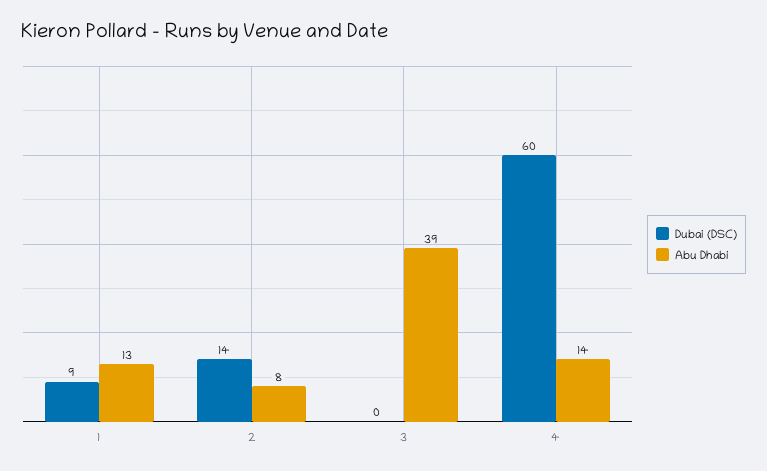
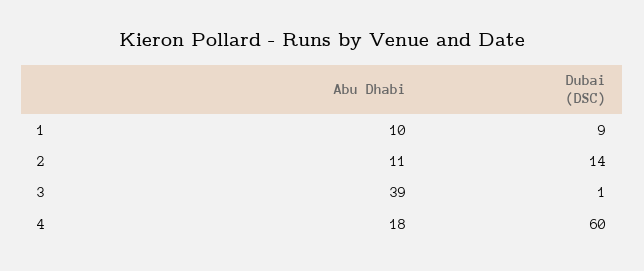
Abu Dhabi, 1: 13 -> 10
Abu Dhabi, 2: 8 -> 11
Dubai (DSC), 3: 0 -> 1
Abu Dhabi, 4: 14 -> 18

